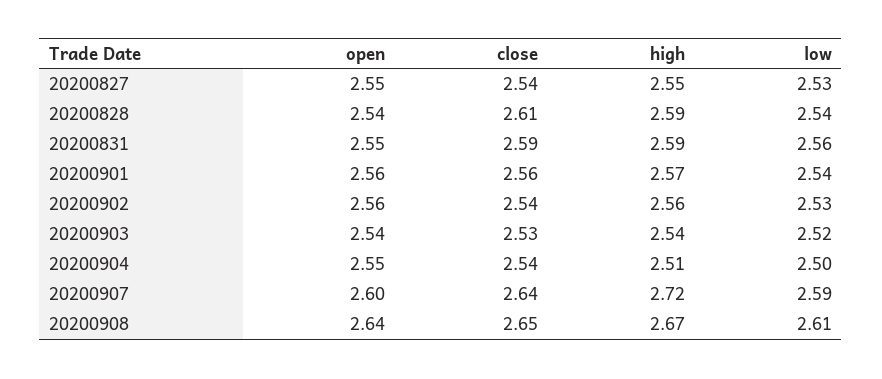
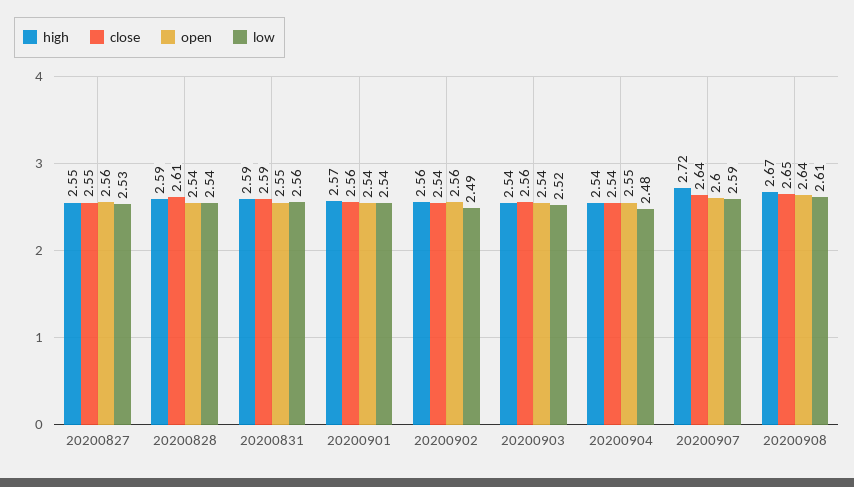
open, 20200827: 2.55 -> 2.56
close, 20200827: 2.54 -> 2.55
open, 20200901: 2.56 -> 2.54
low, 20200902: 2.53 -> 2.49
close, 20200903: 2.53 -> 2.56
high, 20200904: 2.51 -> 2.54
low, 20200904: 2.5 -> 2.48

